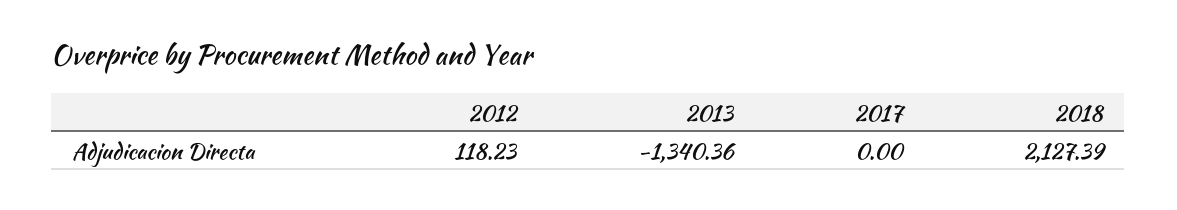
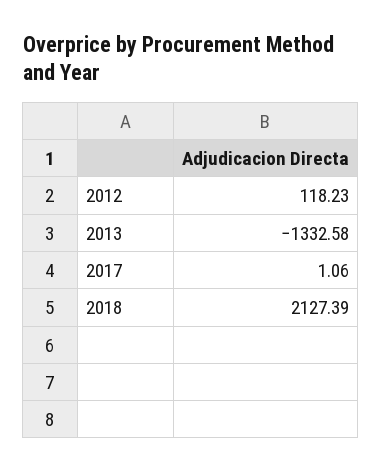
2013: -1340.36 -> -1332.58
2017: 0 -> 1.06

